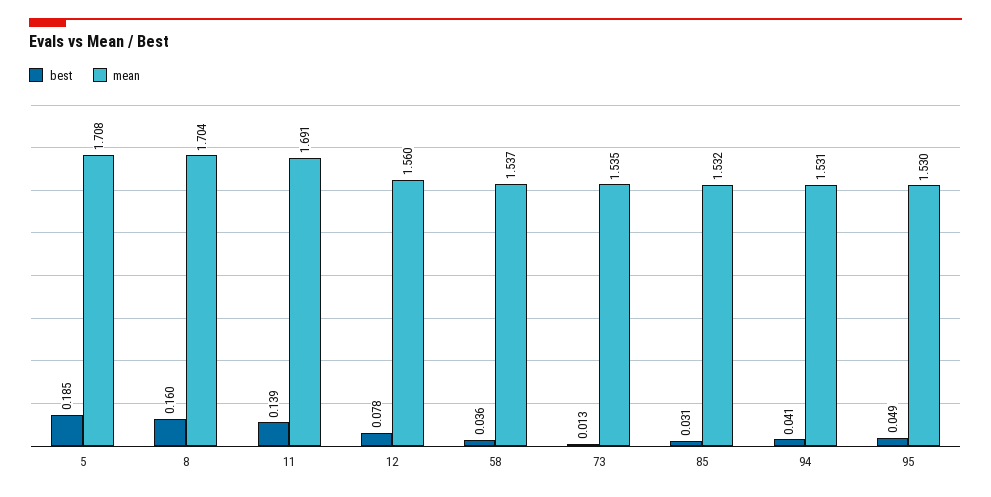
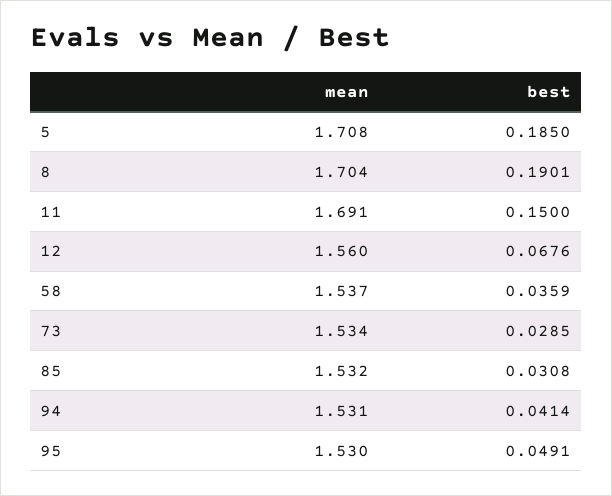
best, 8: 0.16 -> 0.1901
best, 11: 0.139 -> 0.15
best, 12: 0.078 -> 0.0676
best, 73: 0.013 -> 0.0285
mean, 73: 1.535 -> 1.534

